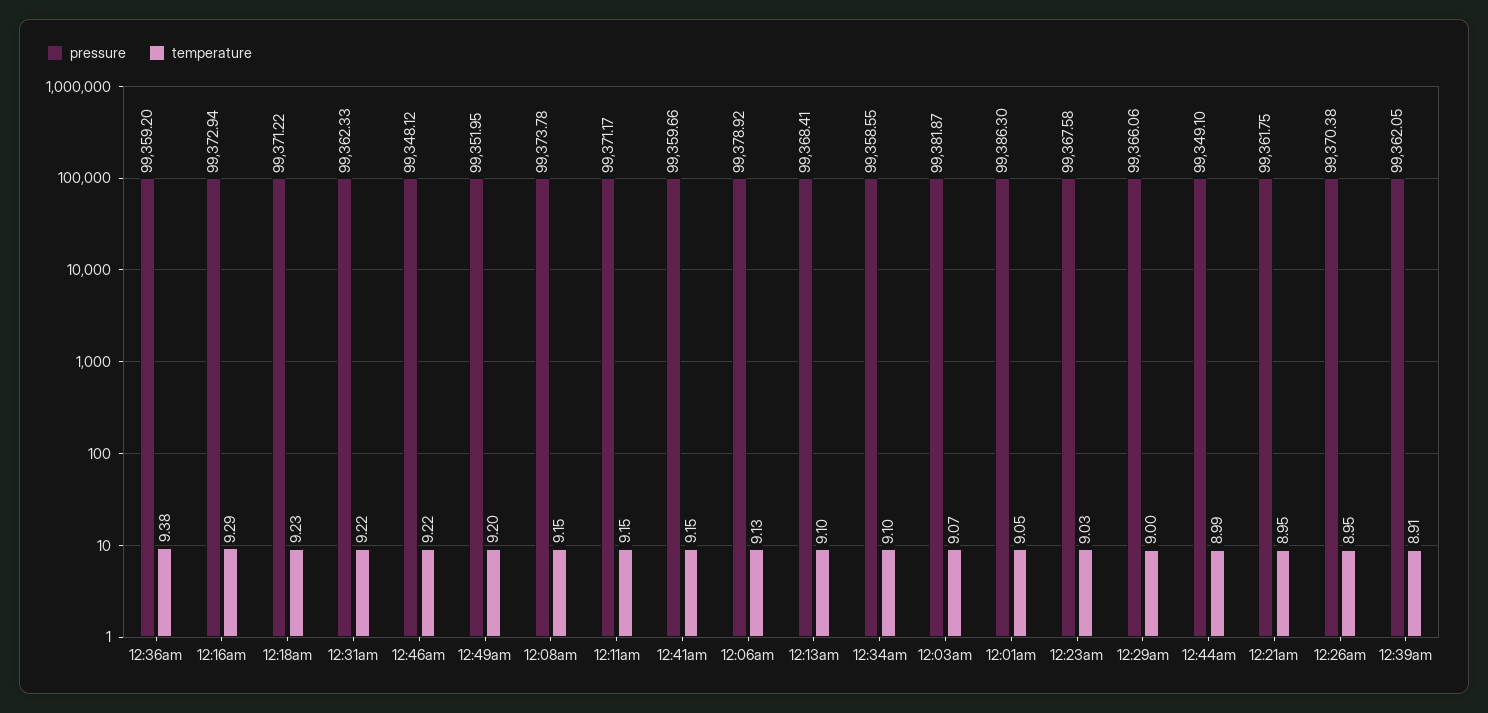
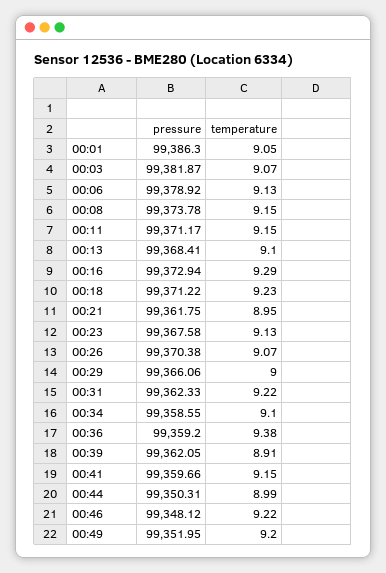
temperature, 12:23am: 9.03 -> 9.13
pressure, 12:44am: 99349.1 -> 99350.31
temperature, 12:26am: 8.95 -> 9.07

